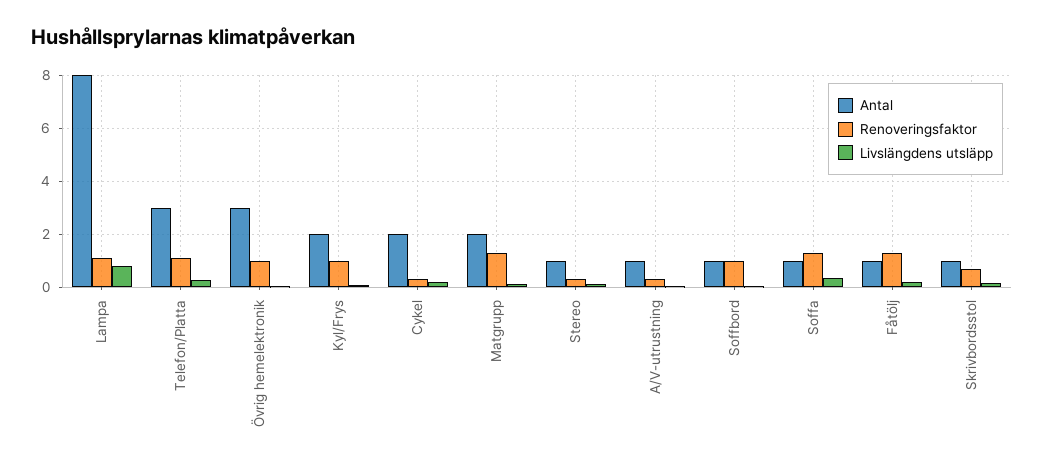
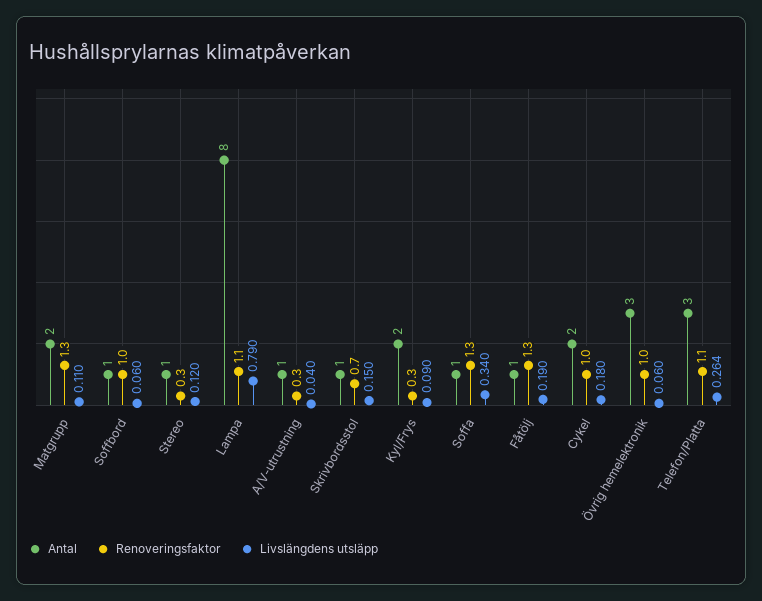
Renoveringsfaktor, Kyl/Frys: 1 -> 0.3
Renoveringsfaktor, Cykel: 0.25 -> 1

